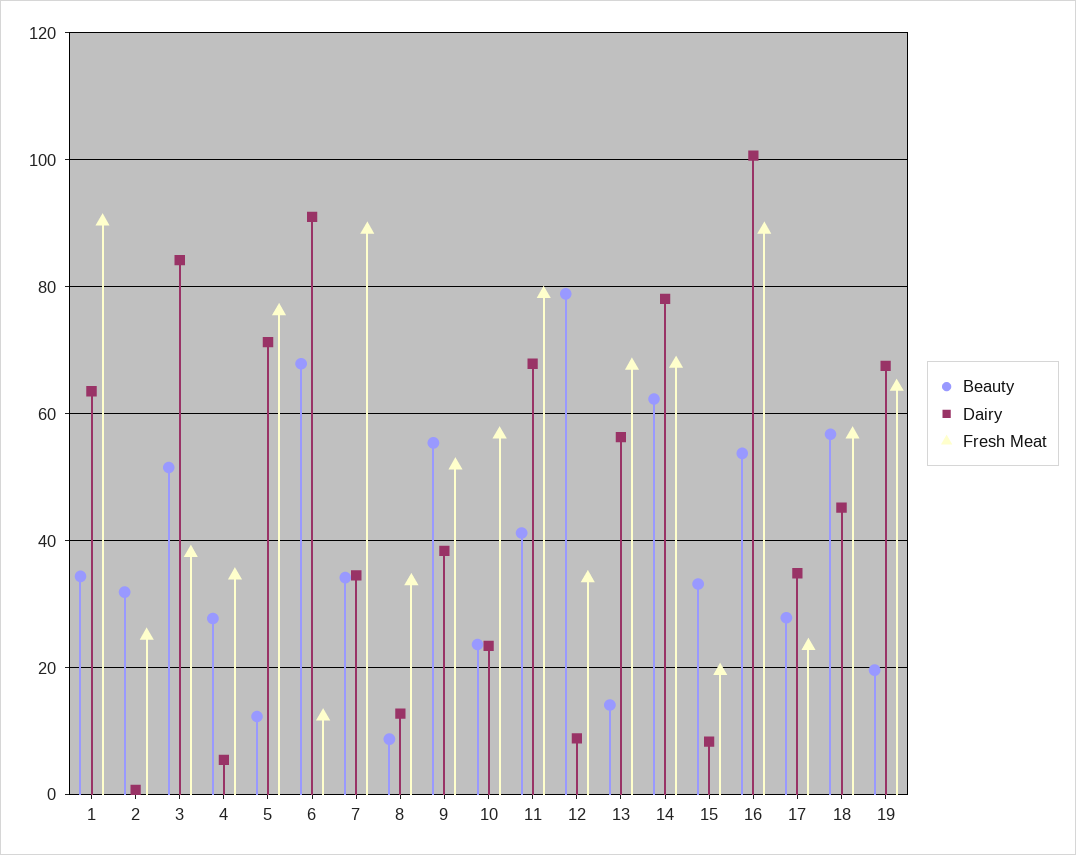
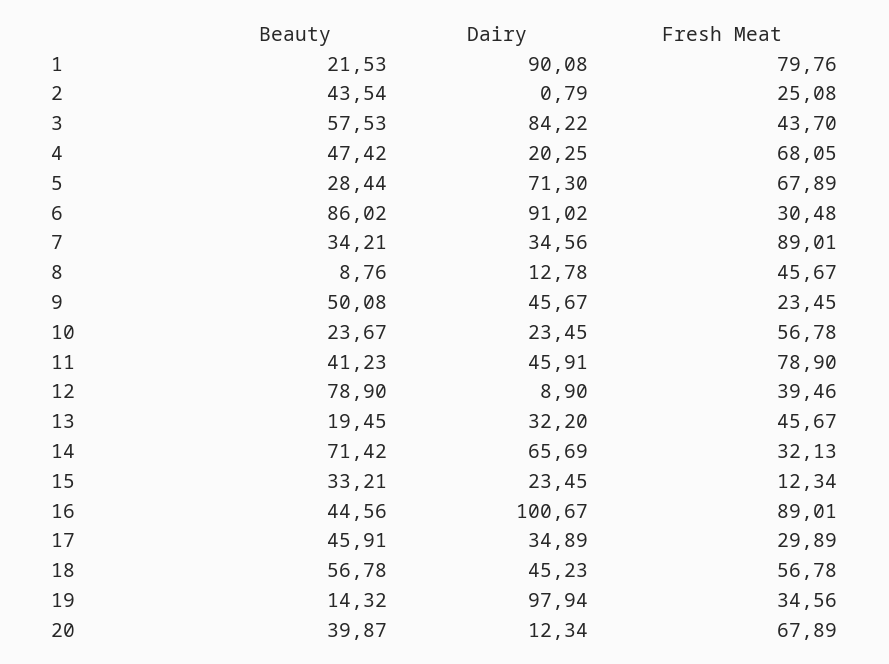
Beauty, 1: 34 -> 21.53
Dairy, 1: 64 -> 90.08
Fresh Meat, 1: 90 -> 79.76
Beauty, 2: 32 -> 43.54
Beauty, 3: 52 -> 57.53
Fresh Meat, 3: 38 -> 43.7
Beauty, 4: 28 -> 47.42
Dairy, 4: 6 -> 20.25
Fresh Meat, 4: 34 -> 68.05
Beauty, 5: 12 -> 28.44
Fresh Meat, 5: 76 -> 67.89
Beauty, 6: 68 -> 86.02
Fresh Meat, 6: 12 -> 30.48
Fresh Meat, 8: 34 -> 45.67
Beauty, 9: 56 -> 50.08
Dairy, 9: 38 -> 45.67
Fresh Meat, 9: 52 -> 23.45
Dairy, 11: 68 -> 45.91
Fresh Meat, 12: 34 -> 39.46
Beauty, 13: 14 -> 19.45
Dairy, 13: 56 -> 32.2
Fresh Meat, 13: 68 -> 45.67
Beauty, 14: 62 -> 71.42
Dairy, 14: 78 -> 65.69
Fresh Meat, 14: 68 -> 32.13
Dairy, 15: 8 -> 23.45
Fresh Meat, 15: 20 -> 12.34
Beauty, 16: 54 -> 44.56
Beauty, 17: 28 -> 45.91
Fresh Meat, 17: 24 -> 29.89
Beauty, 19: 20 -> 14.32
Dairy, 19: 68 -> 97.94
Fresh Meat, 19: 64 -> 34.56
Beauty, 20: none -> 39.87
Dairy, 20: none -> 12.34
Fresh Meat, 20: none -> 67.89

